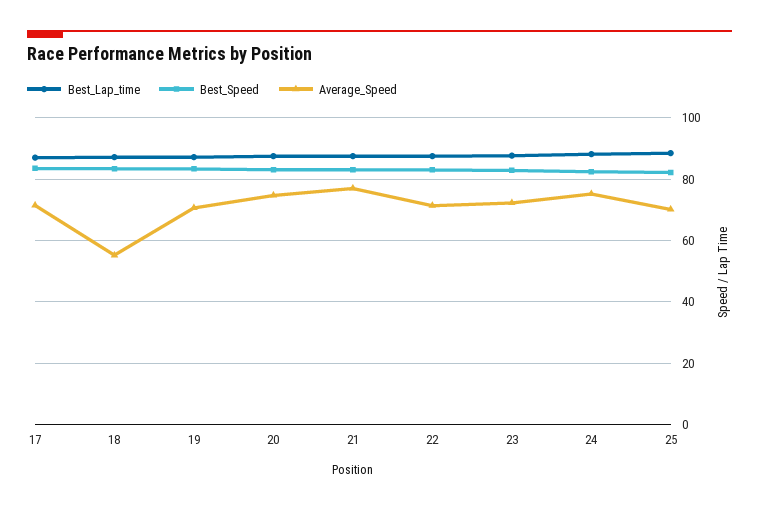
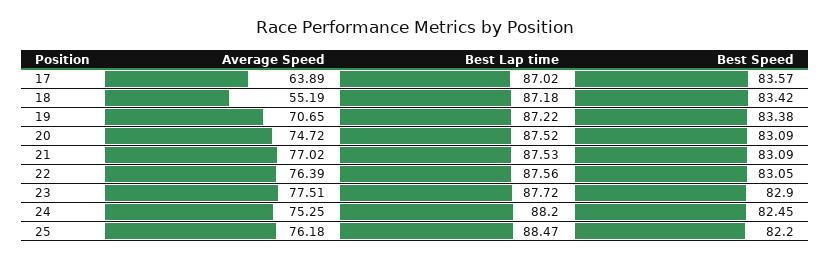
Average_Speed, 17: 72 -> 63.89
Average_Speed, 22: 72 -> 76.39
Average_Speed, 23: 72 -> 77.51
Average_Speed, 25: 70 -> 76.18

